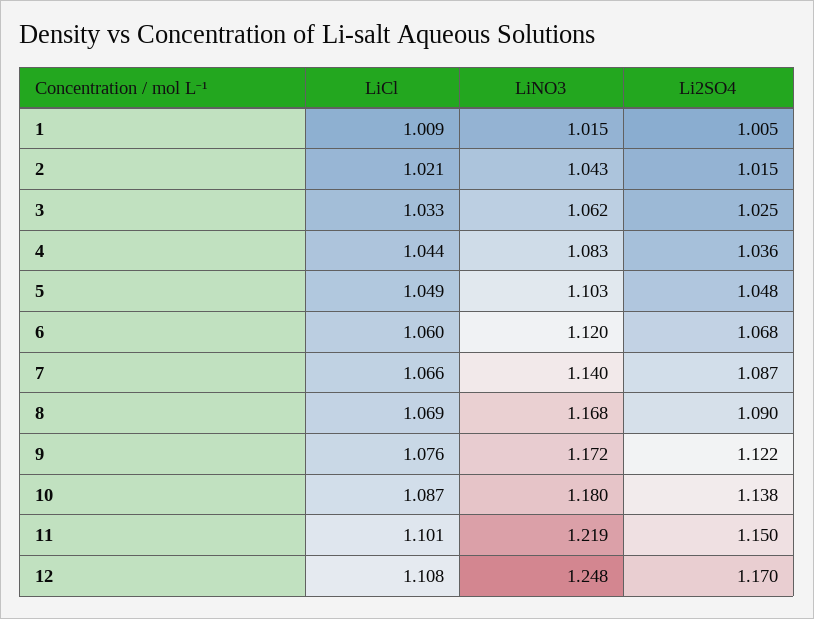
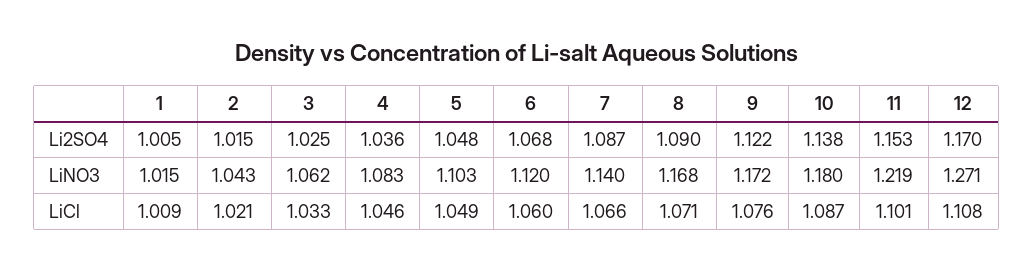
LiCl, 4: 1.044 -> 1.046
LiCl, 8: 1.069 -> 1.071
Li2SO4, 11: 1.15 -> 1.153
LiNO3, 12: 1.248 -> 1.271

